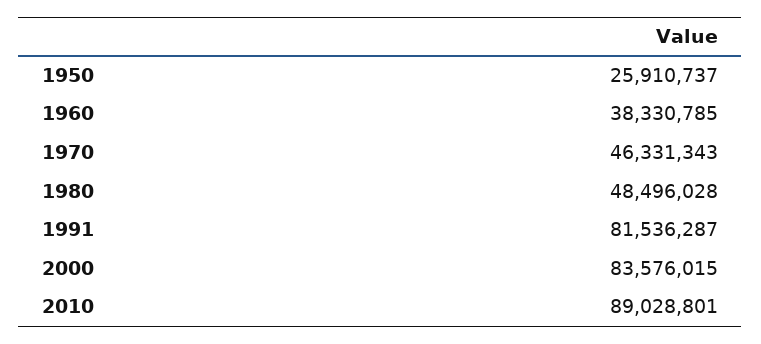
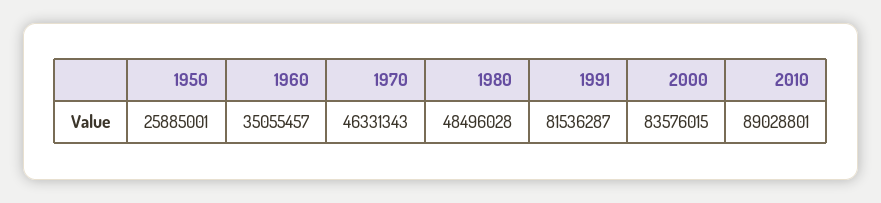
1950: 25910737 -> 25885001
1960: 38330785 -> 35055457

